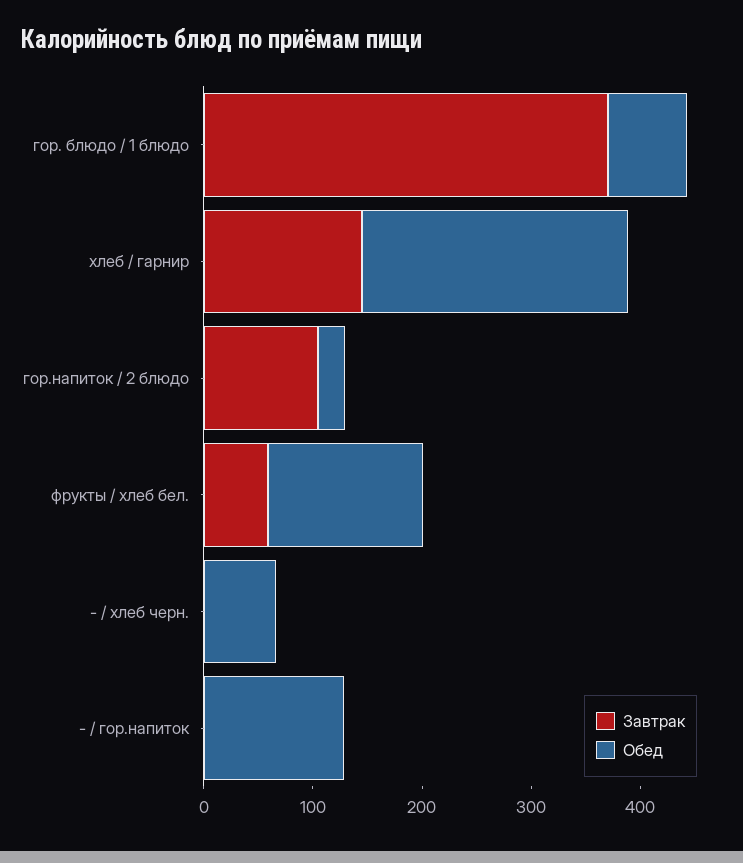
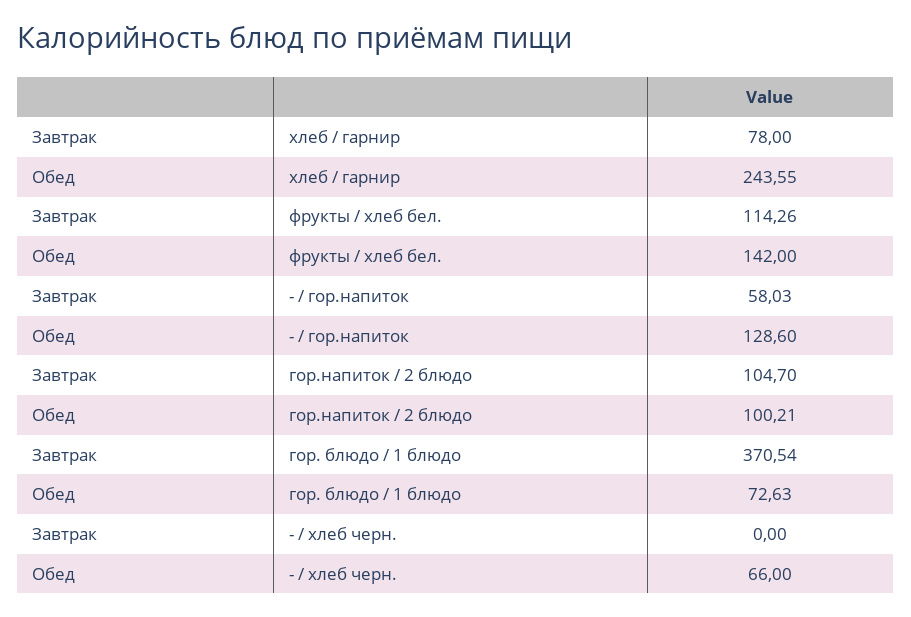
Завтрак, хлеб / гарнир: 140 -> 78
Обед, гор.напиток / 2 блюдо: 20 -> 100.21
Завтрак, фрукты / хлеб бел.: 60 -> 114.26
Завтрак, - / гор.напиток: 0 -> 58.03

